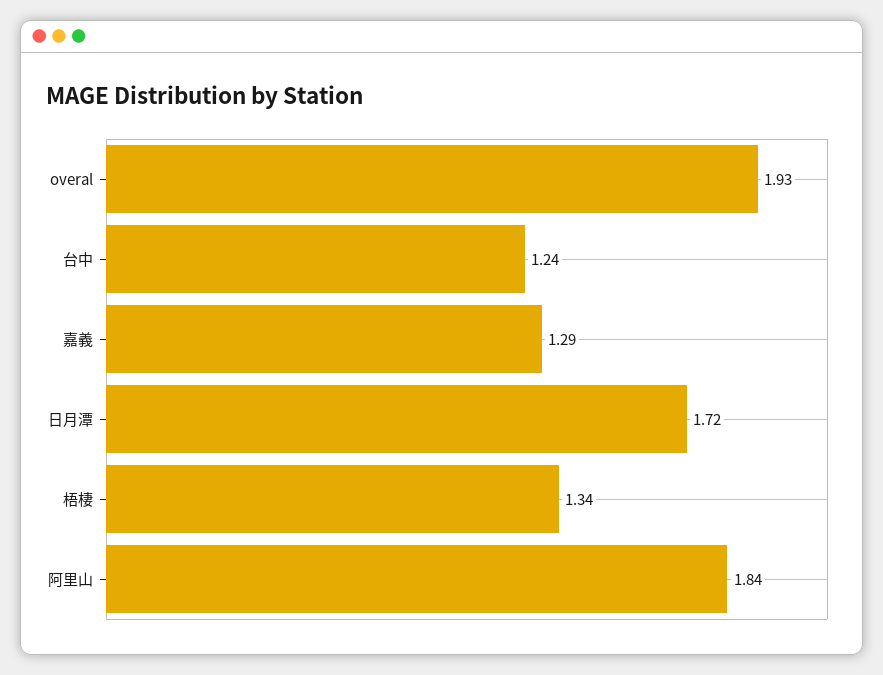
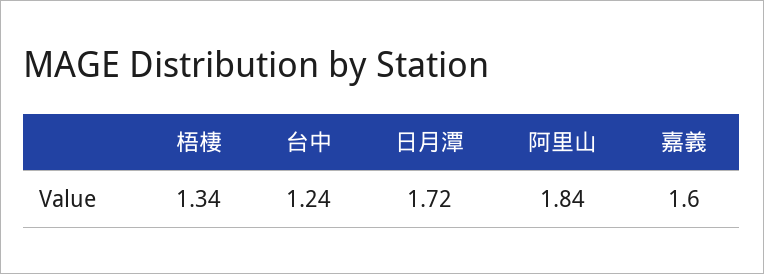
overal: 1.93 -> none
嘉義: 1.29 -> 1.6

